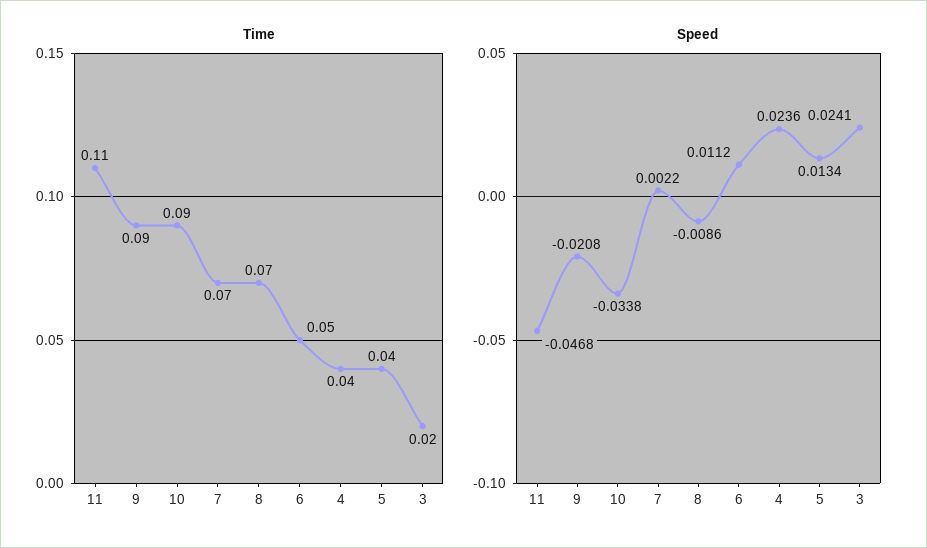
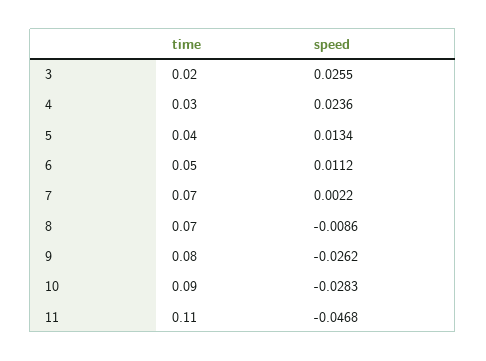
Time, 9: 0.09 -> 0.08
Time, 4: 0.04 -> 0.03
Speed, 9: -0.0208 -> -0.0262
Speed, 10: -0.0338 -> -0.0283
Speed, 3: 0.0241 -> 0.0255

